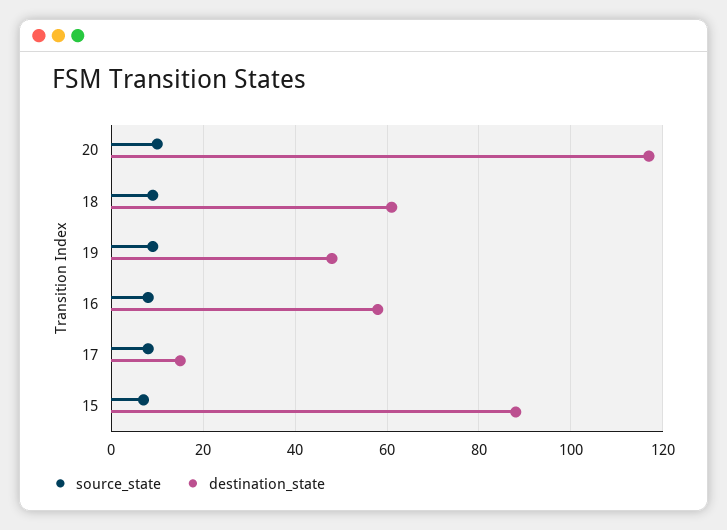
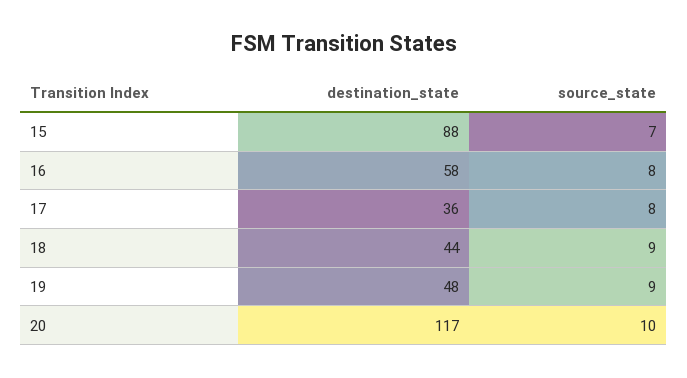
destination_state, 18: 60 -> 44
destination_state, 17: 15 -> 36

